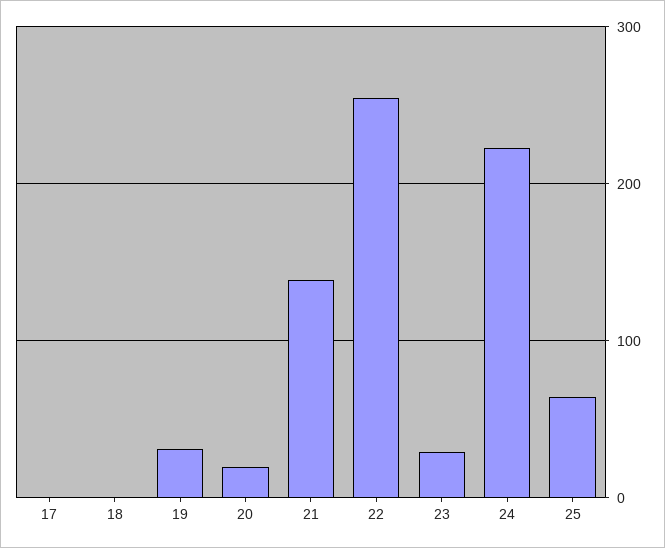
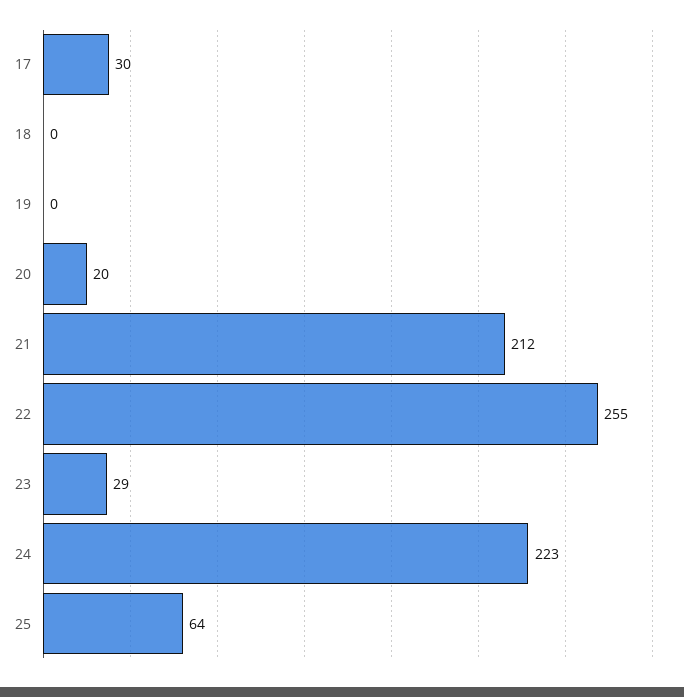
17: 0 -> 30
19: 30 -> 0
21: 140 -> 212

